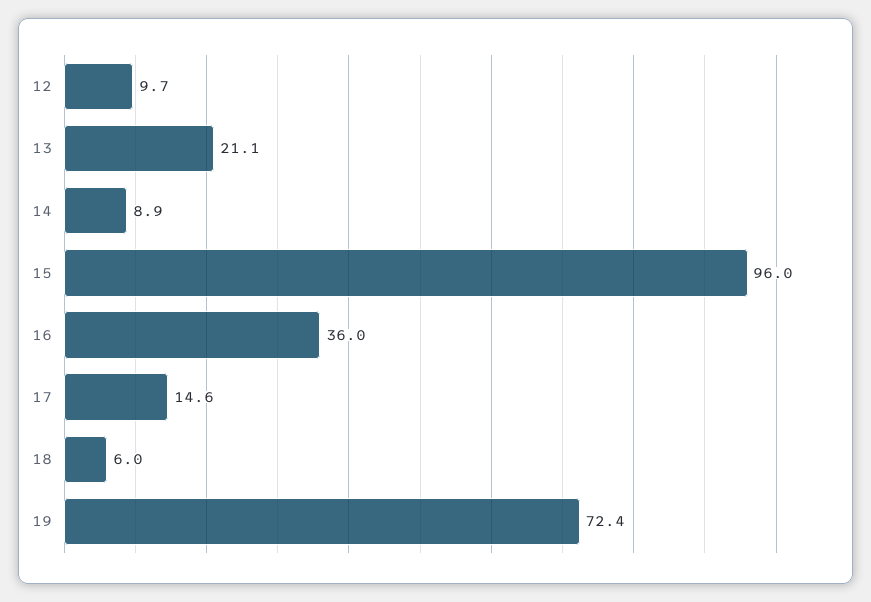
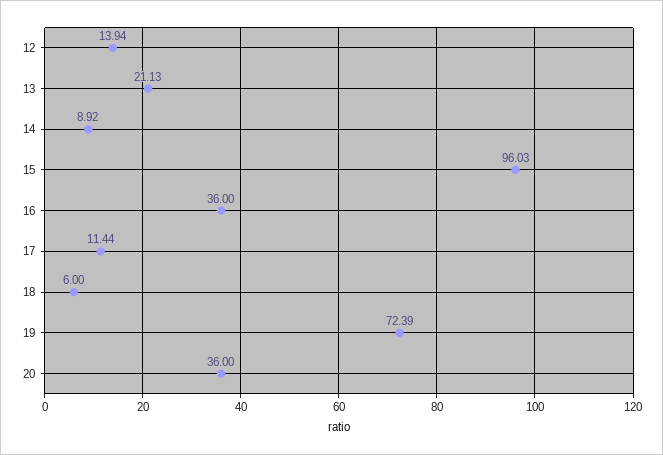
12: 9.7 -> 13.94
17: 14.6 -> 11.44
20: none -> 36

